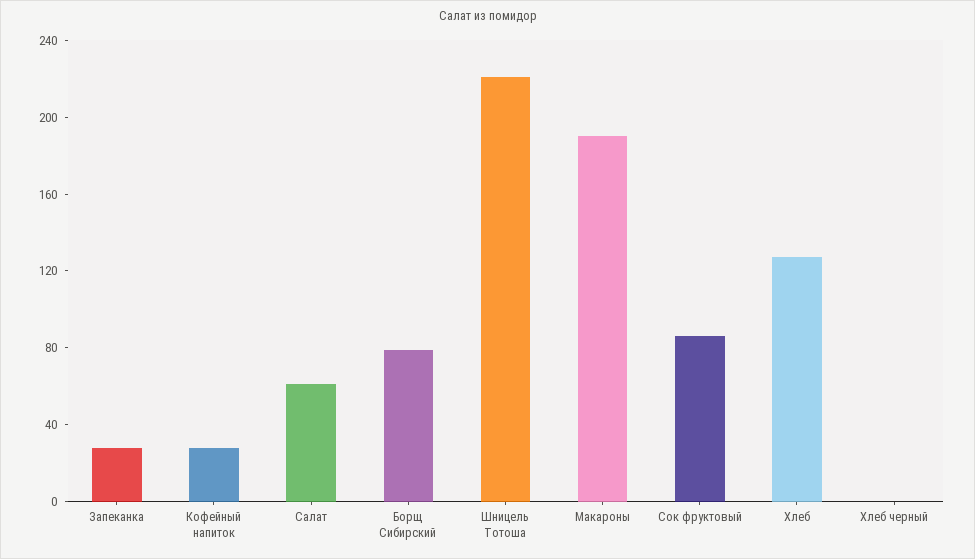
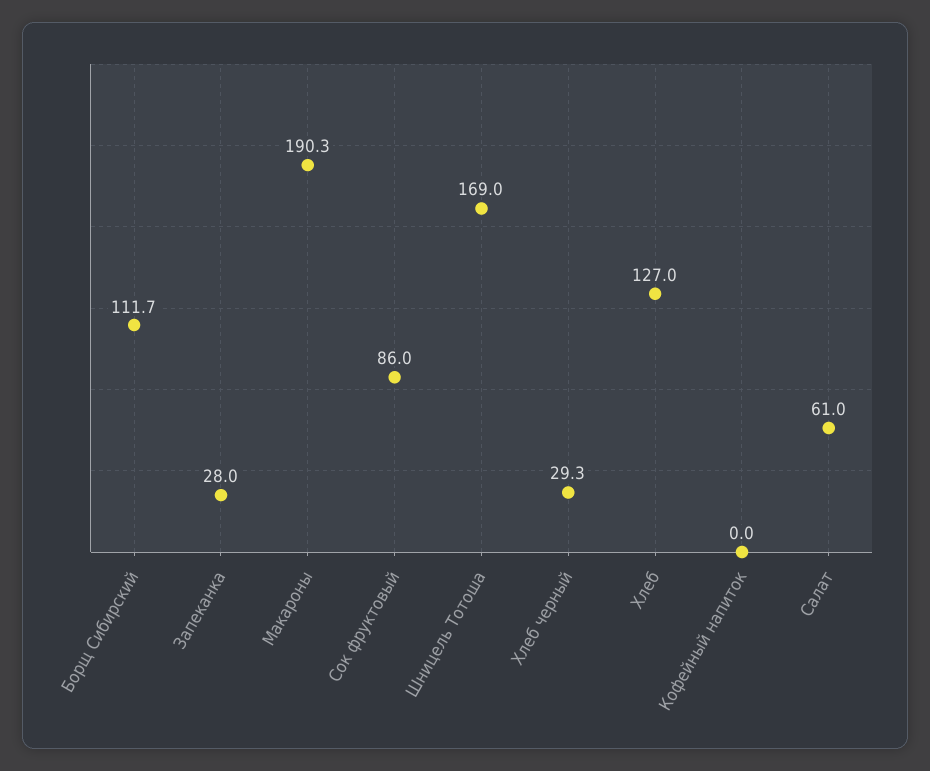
Кофейный напиток: 30 -> 0
Борщ Сибирский: 80 -> 111.7
Шницель Тотоша: 220 -> 169
Хлеб черный: 0 -> 29.3

